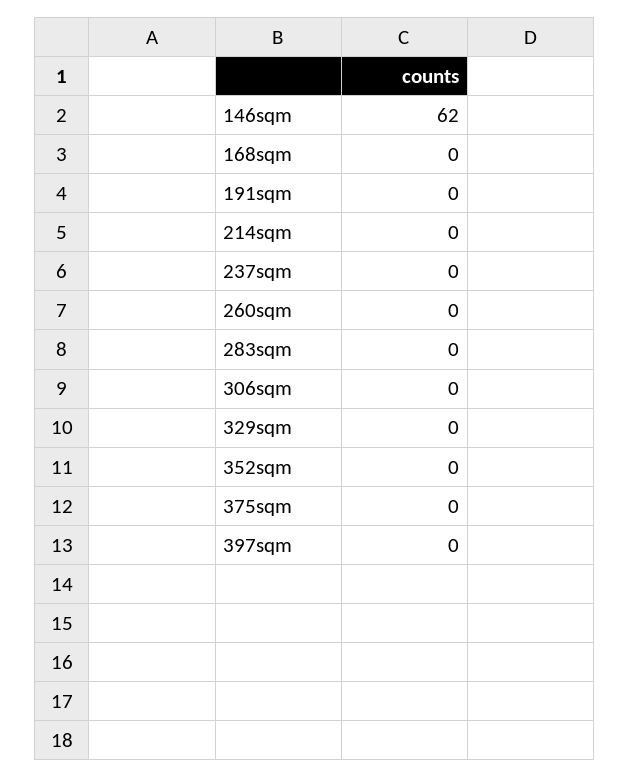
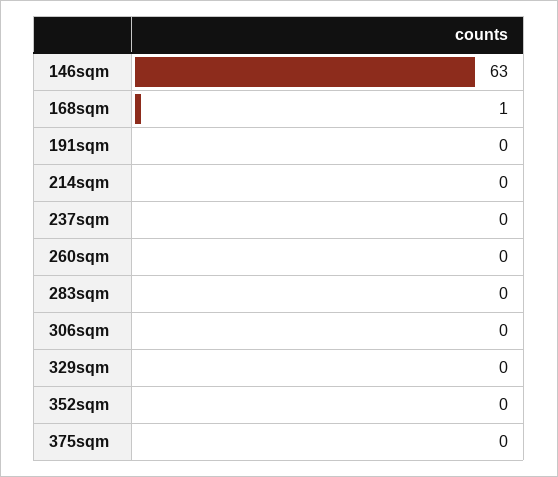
146sqm: 62 -> 63
168sqm: 0 -> 1
397sqm: 0 -> none

